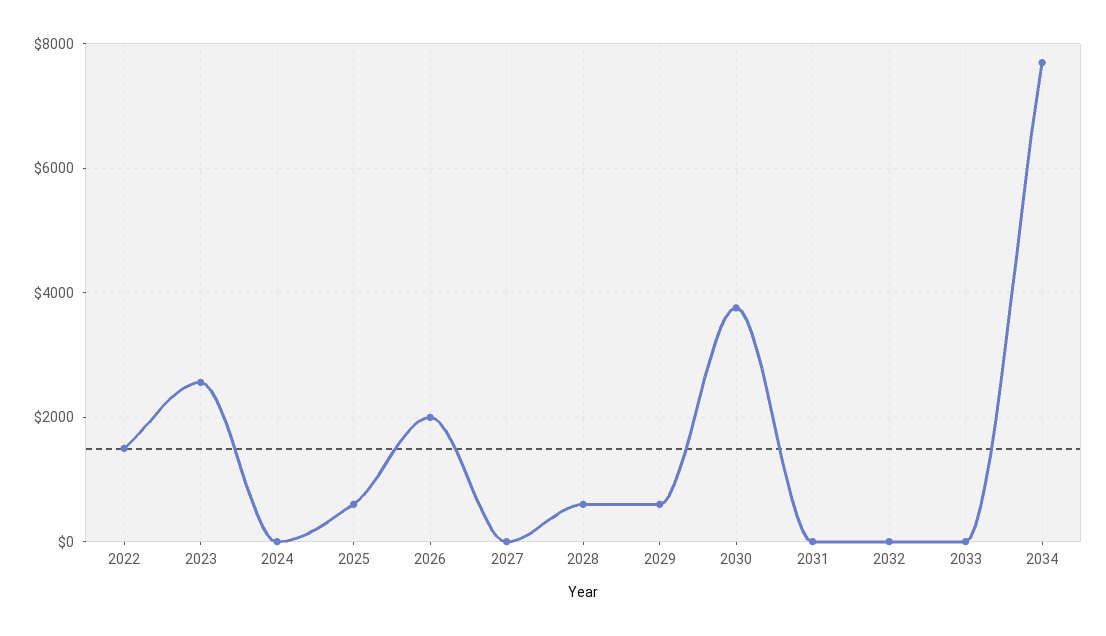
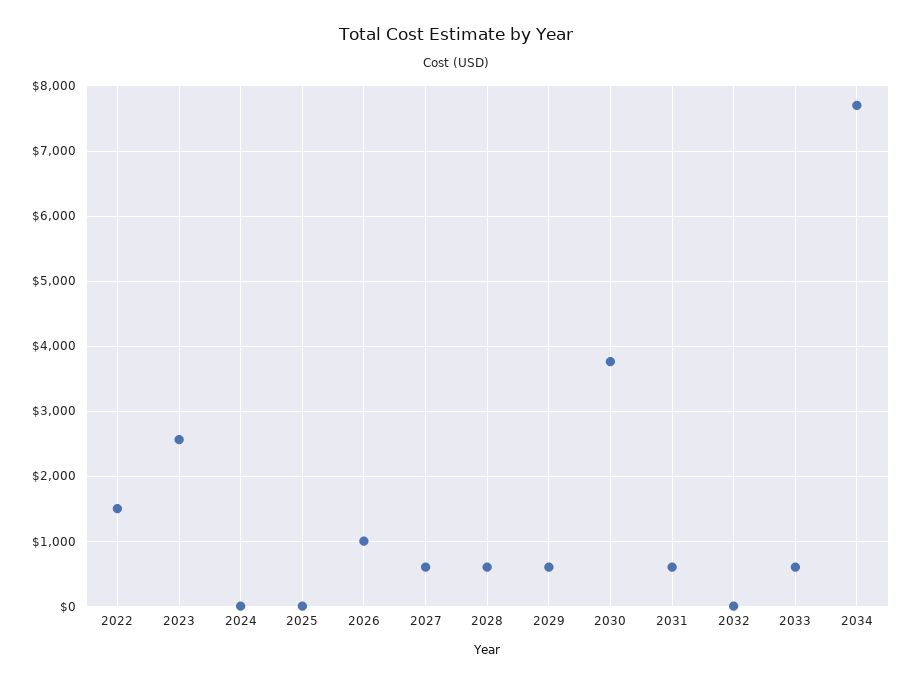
2025: 600 -> 0
2026: 2000 -> 1000
2027: 0 -> 600
2031: 0 -> 600
2033: 0 -> 600

